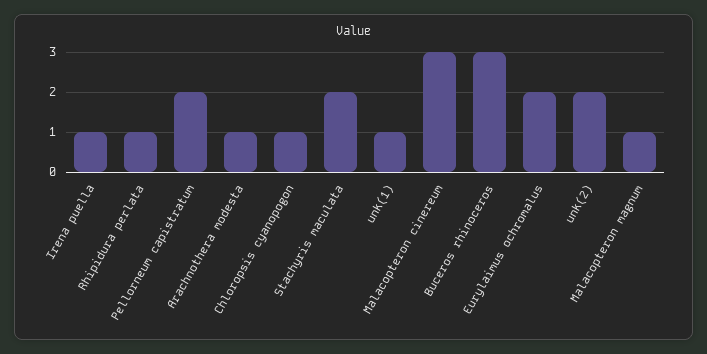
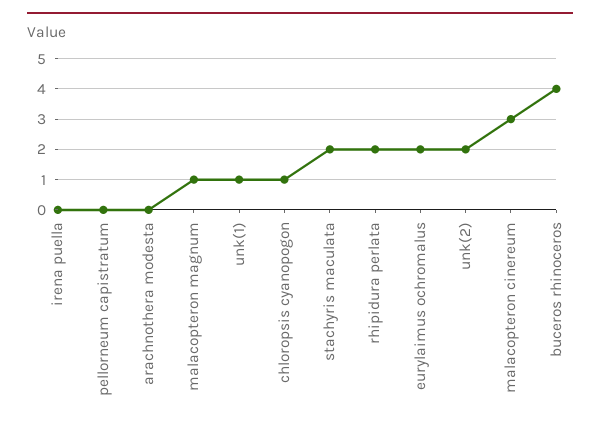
Irena puella: 1 -> 0
Rhipidura perlata: 1 -> 2
Pellorneum capistratum: 2 -> 0
Arachnothera modesta: 1 -> 0
Buceros rhinoceros: 3 -> 4

